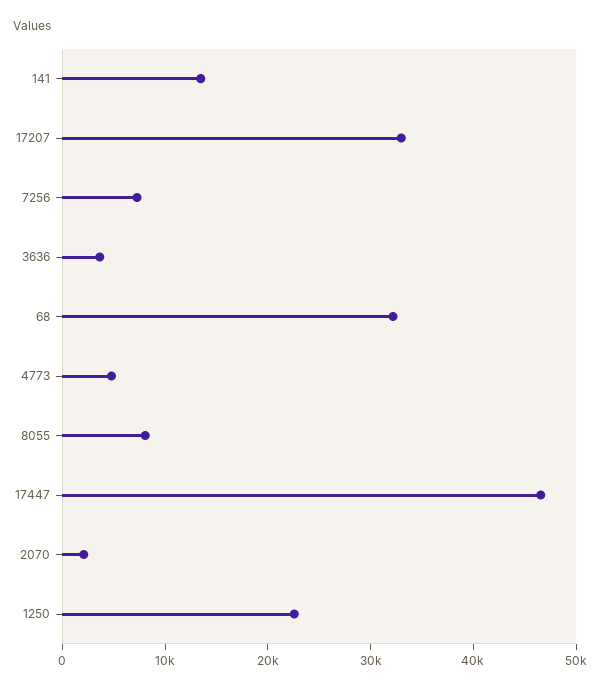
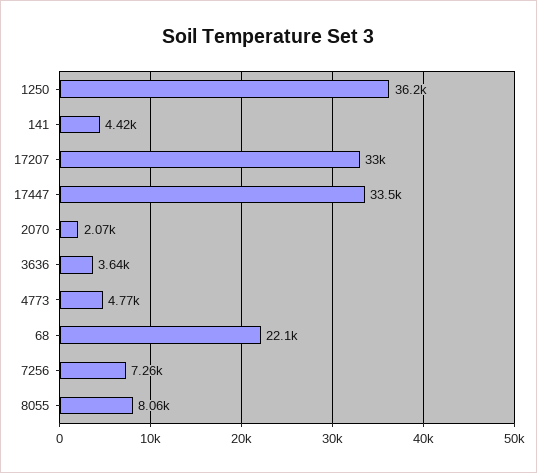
141: 14000 -> 4420
68: 32000 -> 22100
17447: 46000 -> 33500
1250: 22000 -> 36200

